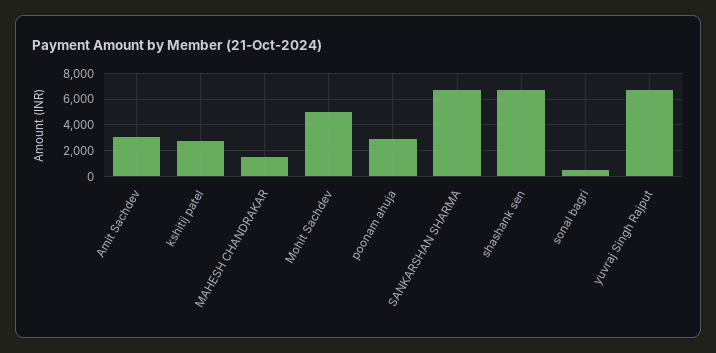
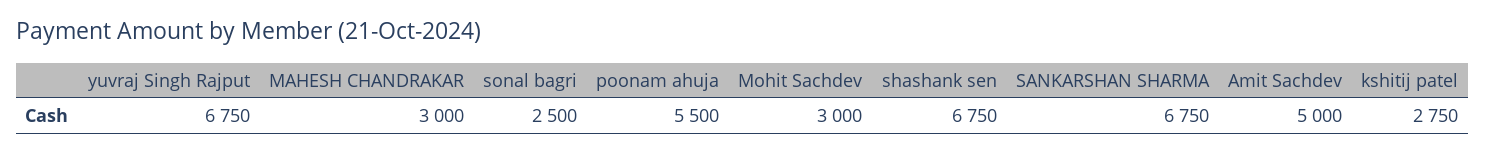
Amit Sachdev: 3000 -> 5000
MAHESH CHANDRAKAR: 1500 -> 3000
Mohit Sachdev: 5000 -> 3000
poonam ahuja: 3000 -> 5500
sonal bagri: 500 -> 2500

